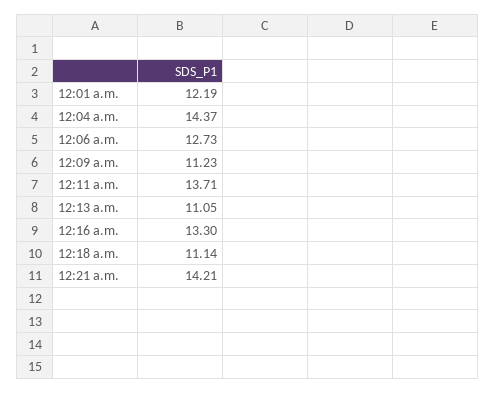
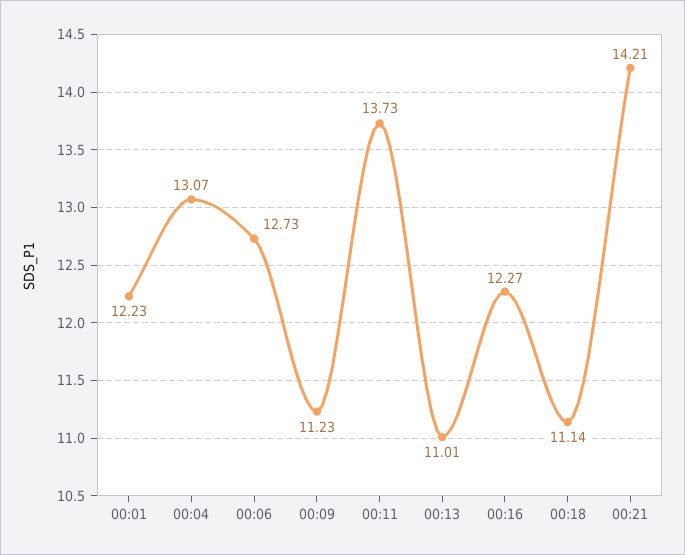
12:01 a.m.: 12.19 -> 12.23
12:04 a.m.: 14.37 -> 13.07
12:11 a.m.: 13.71 -> 13.73
12:13 a.m.: 11.05 -> 11.01
12:16 a.m.: 13.3 -> 12.27

